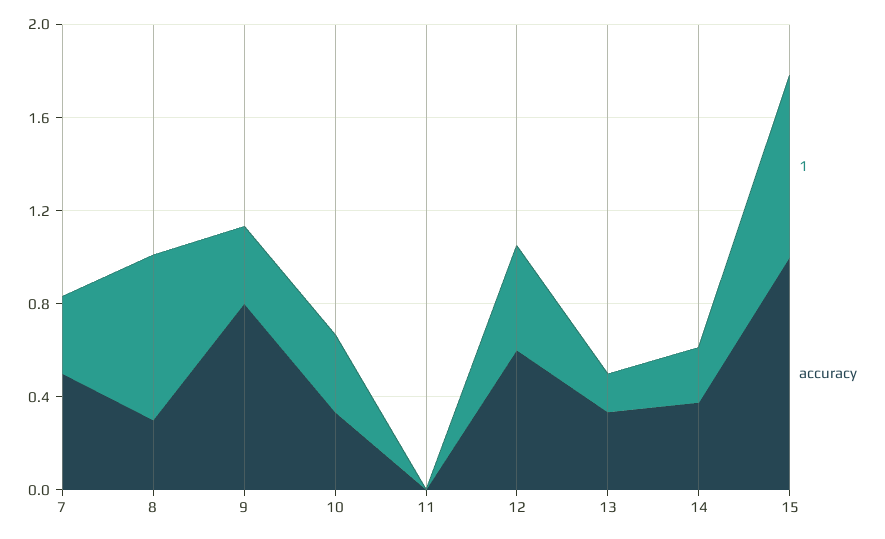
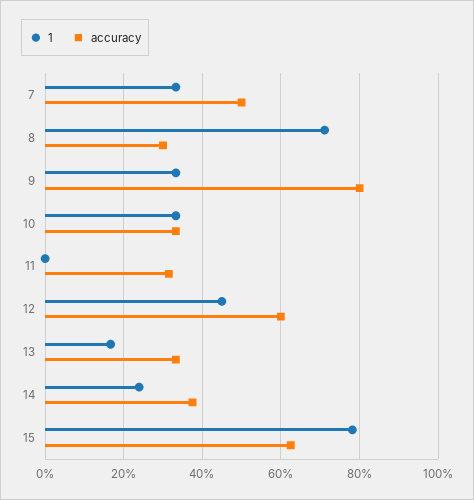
accuracy, 11: 0 -> 0.32
accuracy, 15: 1 -> 0.62

